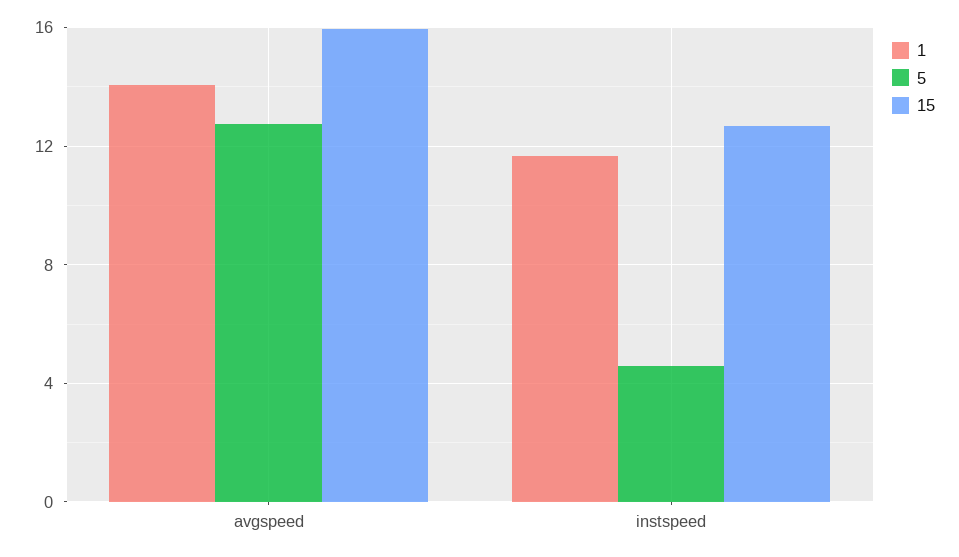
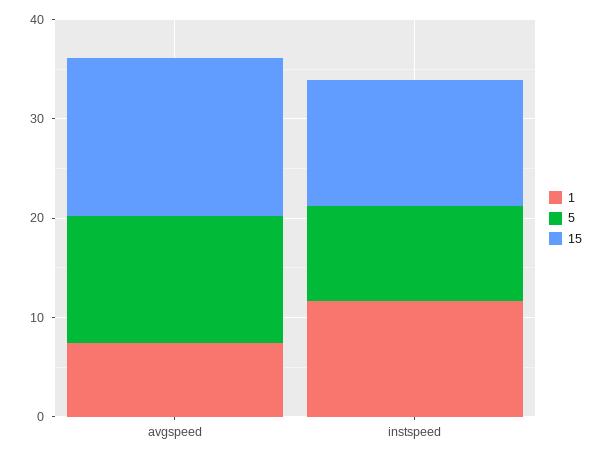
1, avgspeed: 14 -> 8
5, instspeed: 4.5 -> 10

